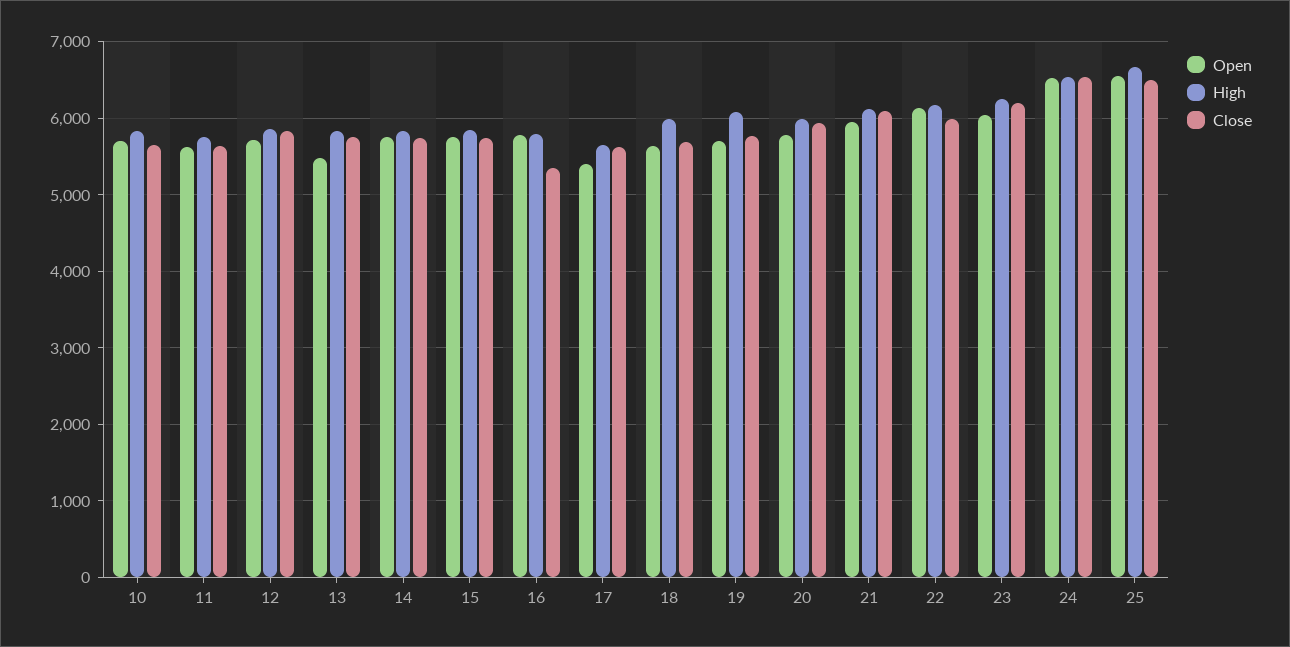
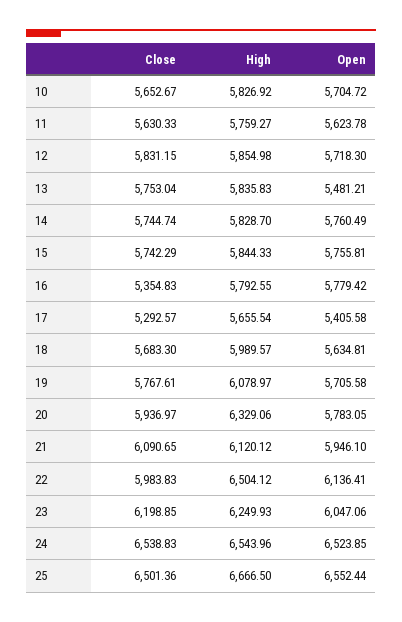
Close, 17: 5600 -> 5292.57
High, 20: 6000 -> 6329.06
High, 22: 6200 -> 6504.12

